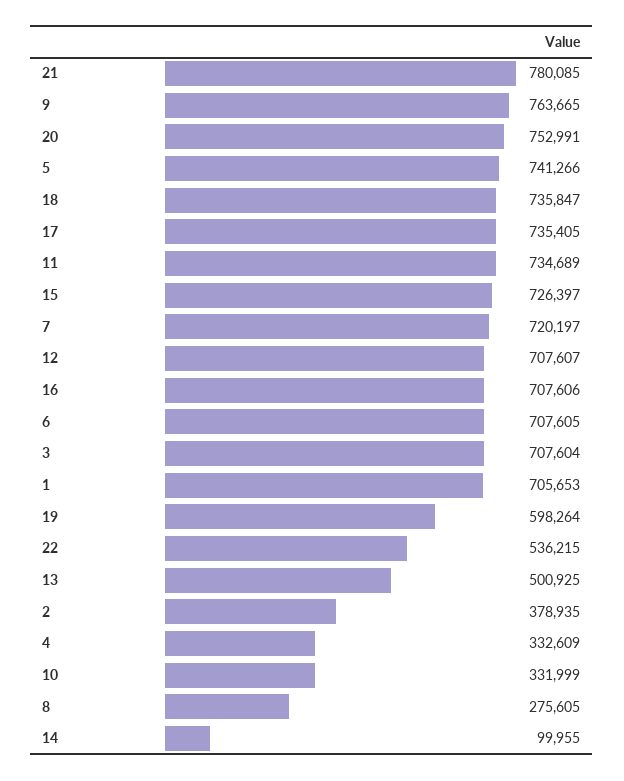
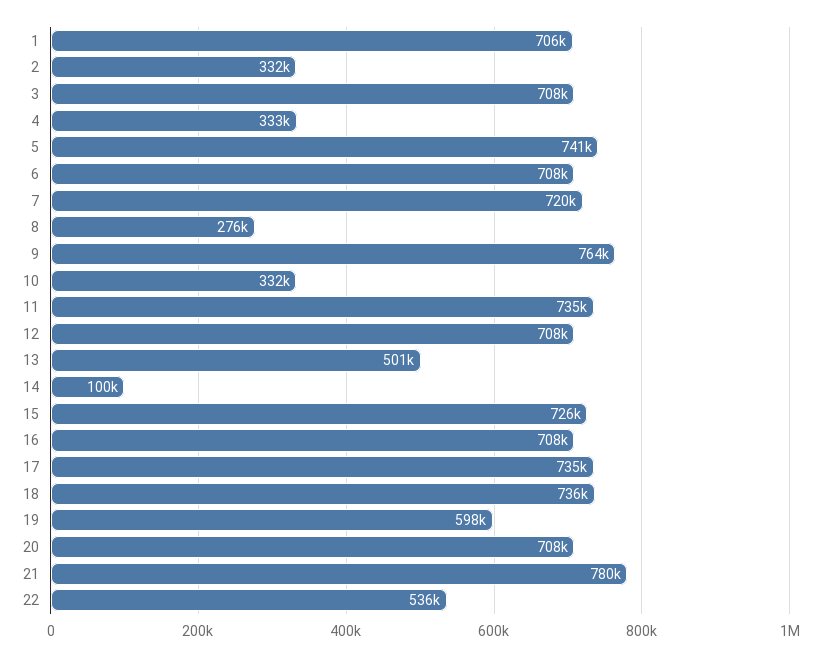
20: 752991 -> 708000
2: 378935 -> 332000

